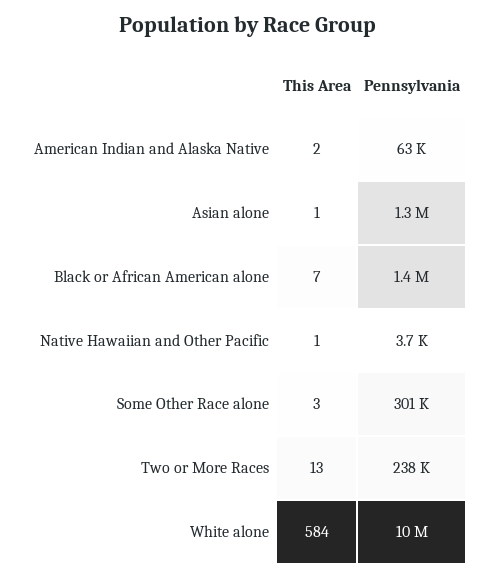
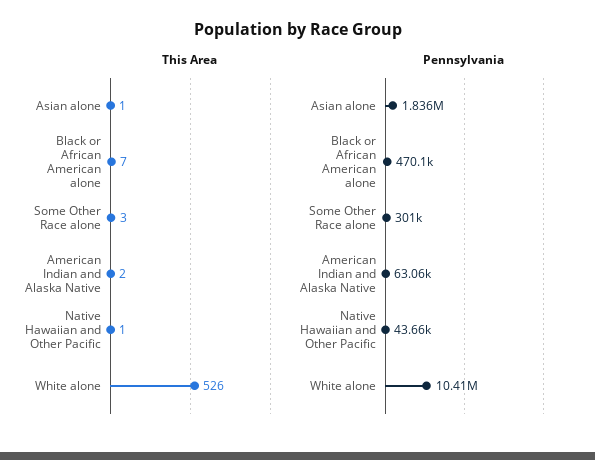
Pennsylvania, Asian alone: 1300000 -> 1836000
Pennsylvania, Black or African American alone: 1400000 -> 470100
Pennsylvania, Native Hawaiian and Other Pacific: 3700 -> 43660
This Area, Two or More Races: 13 -> none
Pennsylvania, Two or More Races: 238000 -> none
This Area, White alone: 584 -> 526

